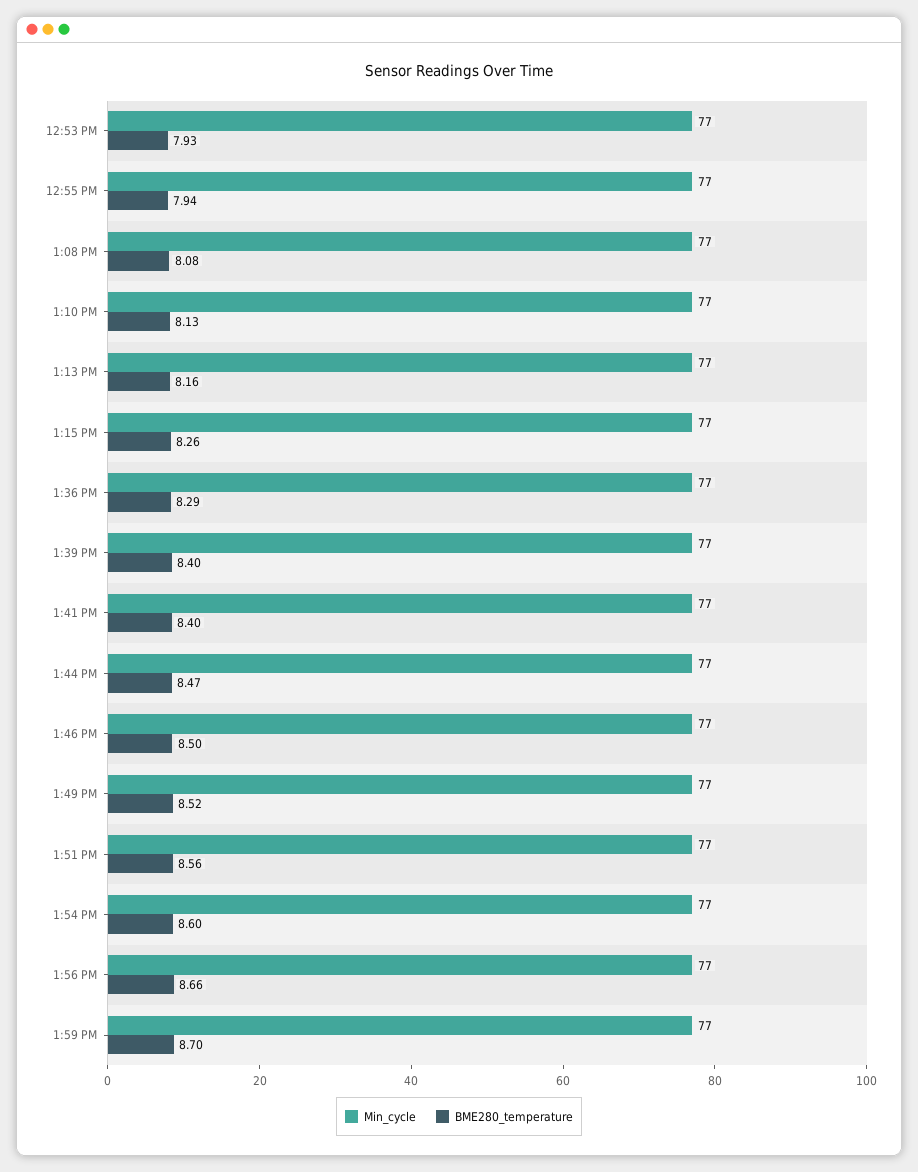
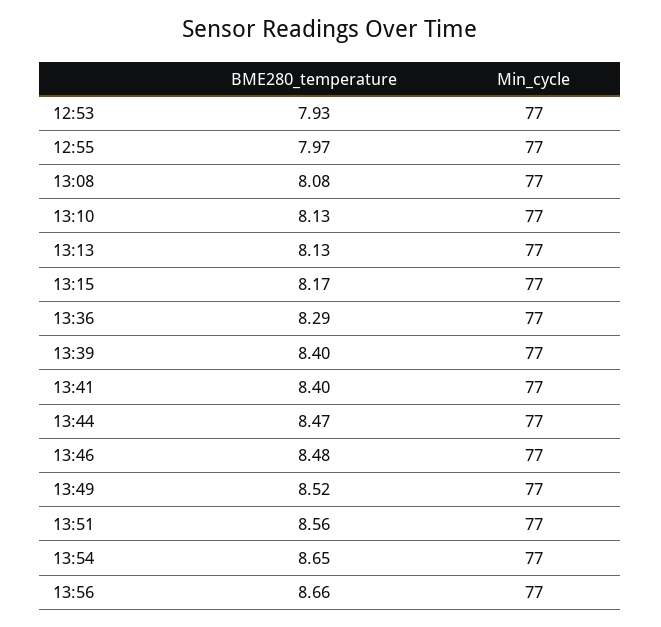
BME280_temperature, 12:55 PM: 7.94 -> 7.97
BME280_temperature, 1:13 PM: 8.16 -> 8.13
BME280_temperature, 1:15 PM: 8.26 -> 8.17
BME280_temperature, 1:46 PM: 8.5 -> 8.48
BME280_temperature, 1:54 PM: 8.6 -> 8.65
Min_cycle, 1:59 PM: 77 -> none
BME280_temperature, 1:59 PM: 8.7 -> none

